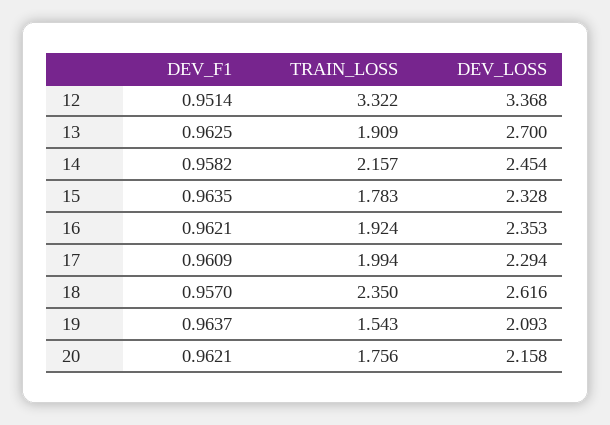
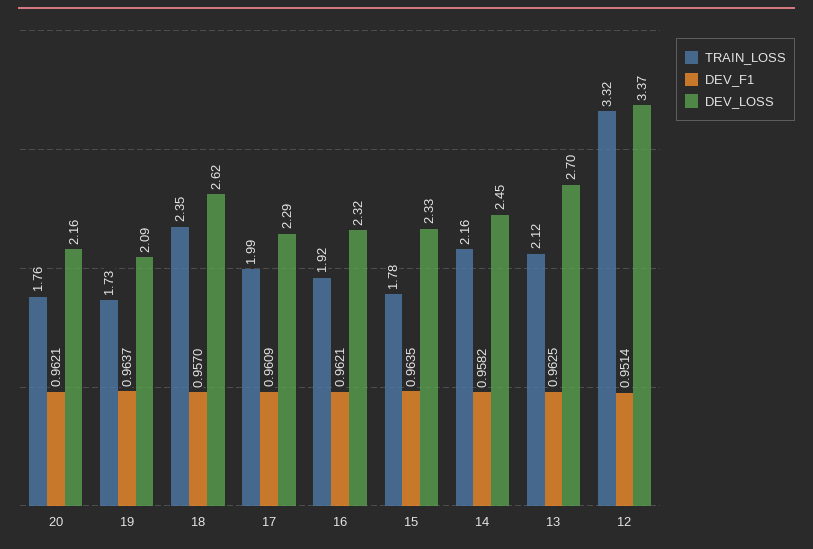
TRAIN_LOSS, 13: 1.909 -> 2.12
DEV_LOSS, 16: 2.353 -> 2.32
TRAIN_LOSS, 19: 1.543 -> 1.73

